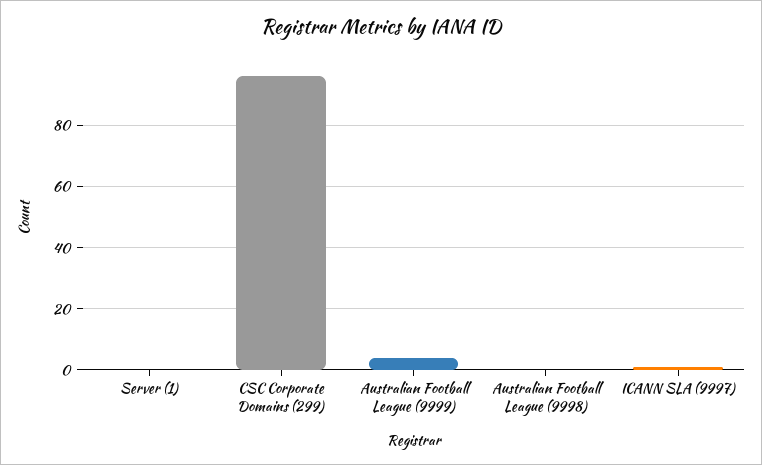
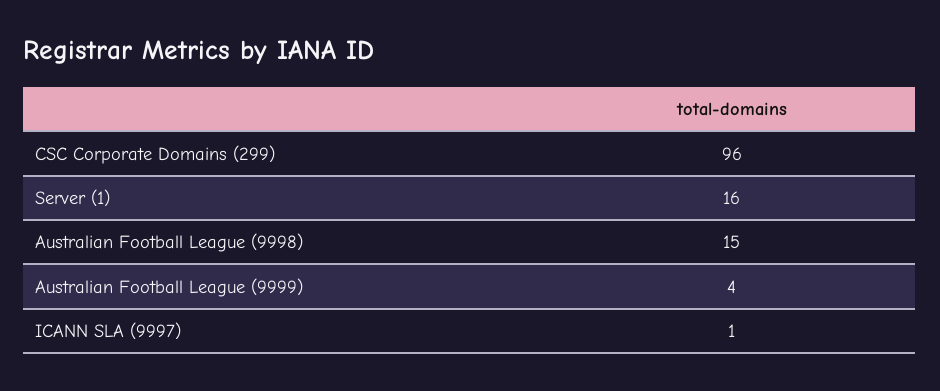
Server (1): 0 -> 16
Australian Football League (9998): 0 -> 15

